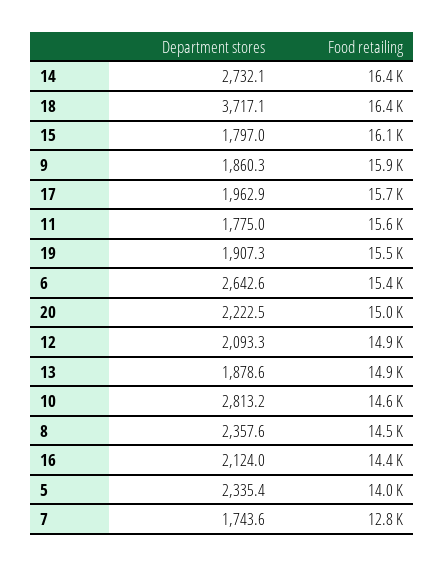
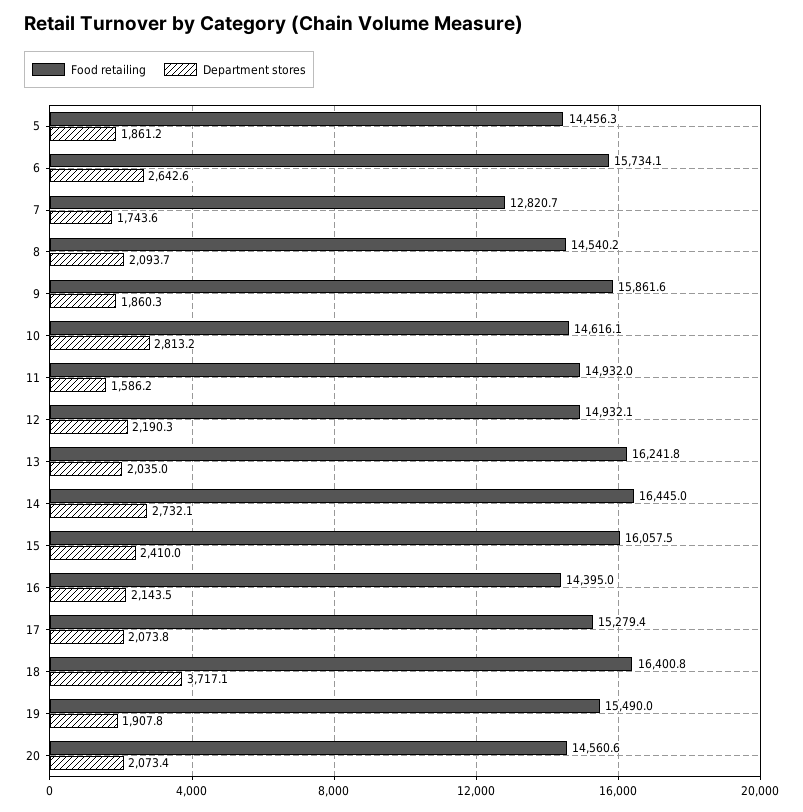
Department stores, 15: 1797 -> 2410
Department stores, 17: 1962.9 -> 2073.8
Food retailing, 17: 15700 -> 15279.4
Department stores, 11: 1775 -> 1586.2
Food retailing, 11: 15600 -> 14932
Department stores, 19: 1907.3 -> 1907.8
Food retailing, 6: 15400 -> 15734.1
Department stores, 20: 2222.5 -> 2073.4
Food retailing, 20: 15000 -> 14560.6
Department stores, 12: 2093.3 -> 2190.3
Department stores, 13: 1878.6 -> 2035
Food retailing, 13: 14900 -> 16241.8
Department stores, 8: 2357.6 -> 2093.7
Department stores, 16: 2124 -> 2143.5
Department stores, 5: 2335.4 -> 1861.2
Food retailing, 5: 14000 -> 14456.3

